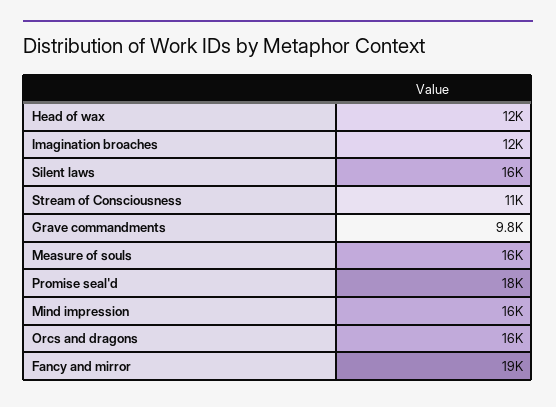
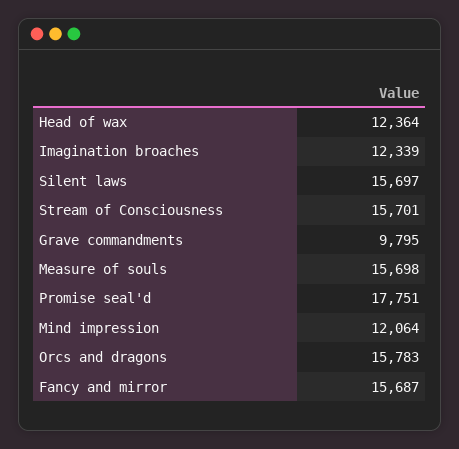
Stream of Consciousness: 11000 -> 15701
Mind impression: 16000 -> 12064
Fancy and mirror: 19000 -> 15687

